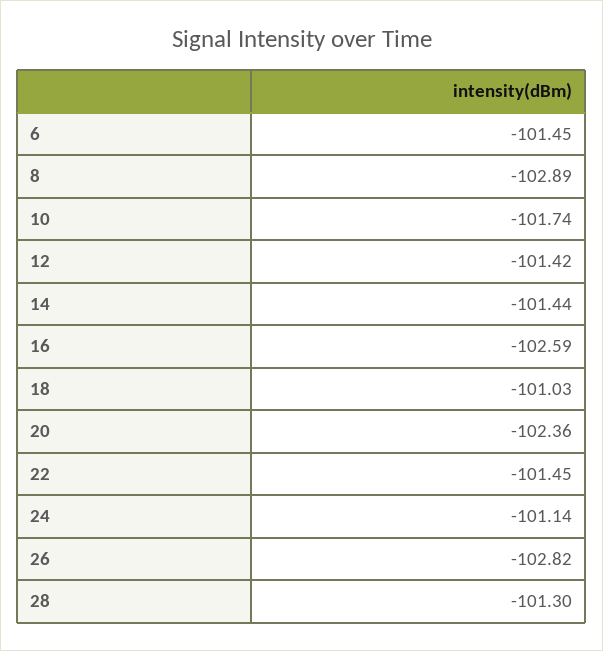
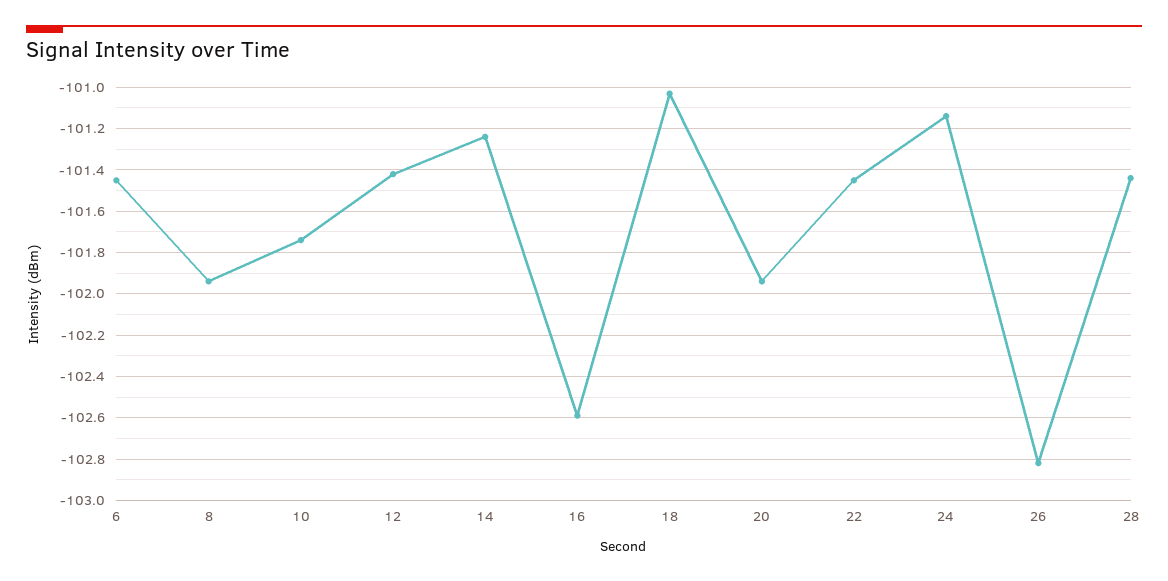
8: -102.89 -> -101.95
14: -101.44 -> -101.25
20: -102.36 -> -101.95
28: -101.3 -> -101.45

